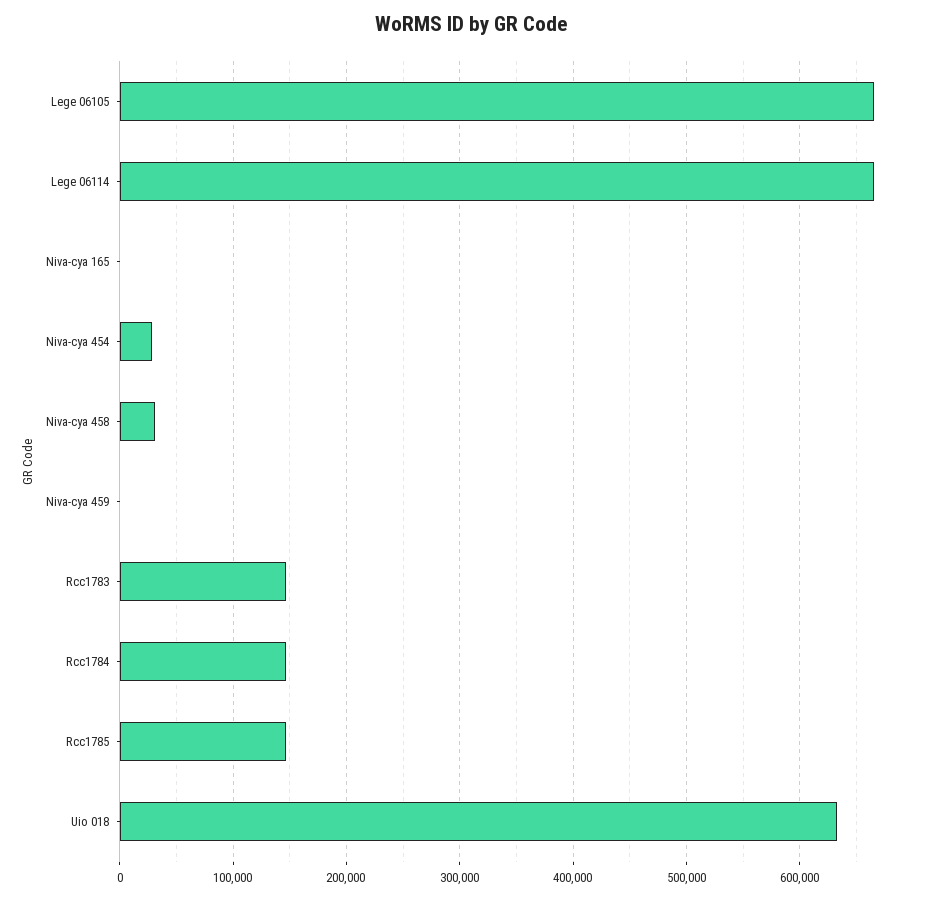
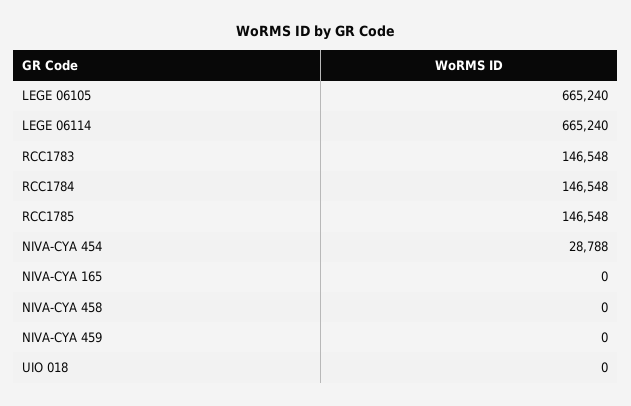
Niva-cya 458: 30000 -> 0
Uio 018: 630000 -> 0

